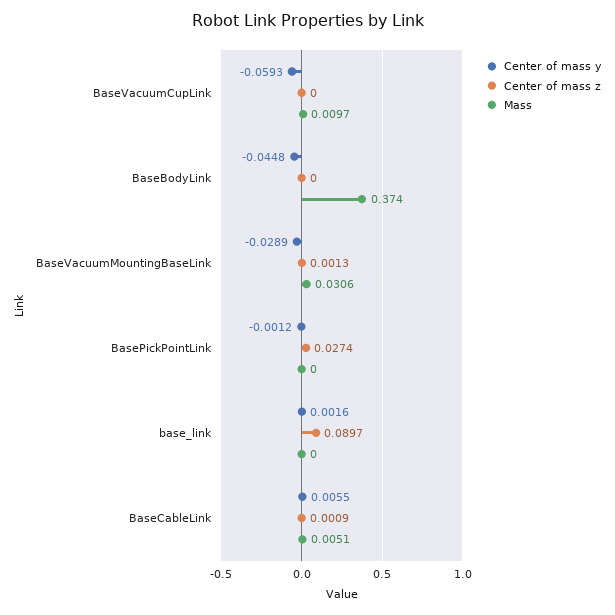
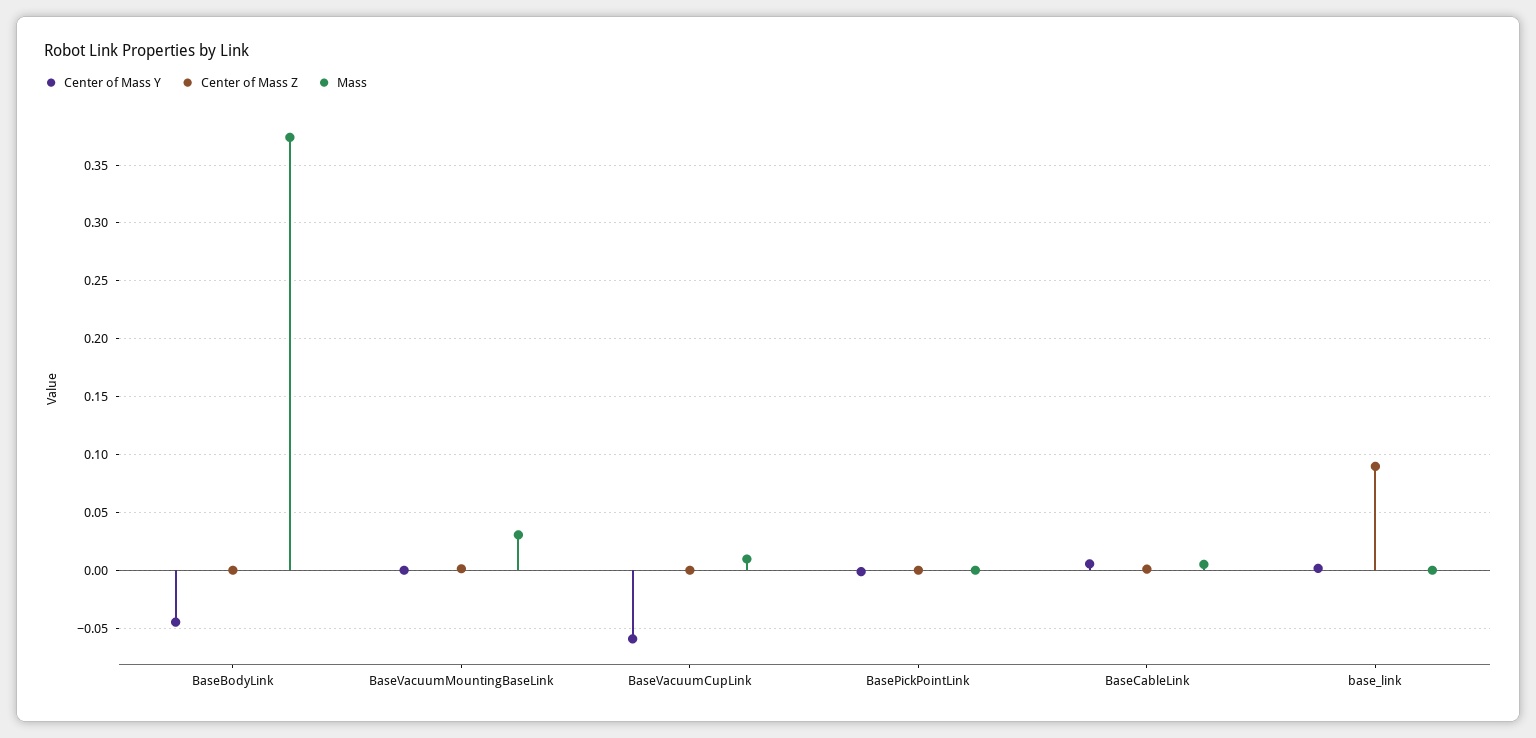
Center of mass y, BaseVacuumMountingBaseLink: -0.0289 -> 0
Center of mass z, BasePickPointLink: 0.0274 -> 0

